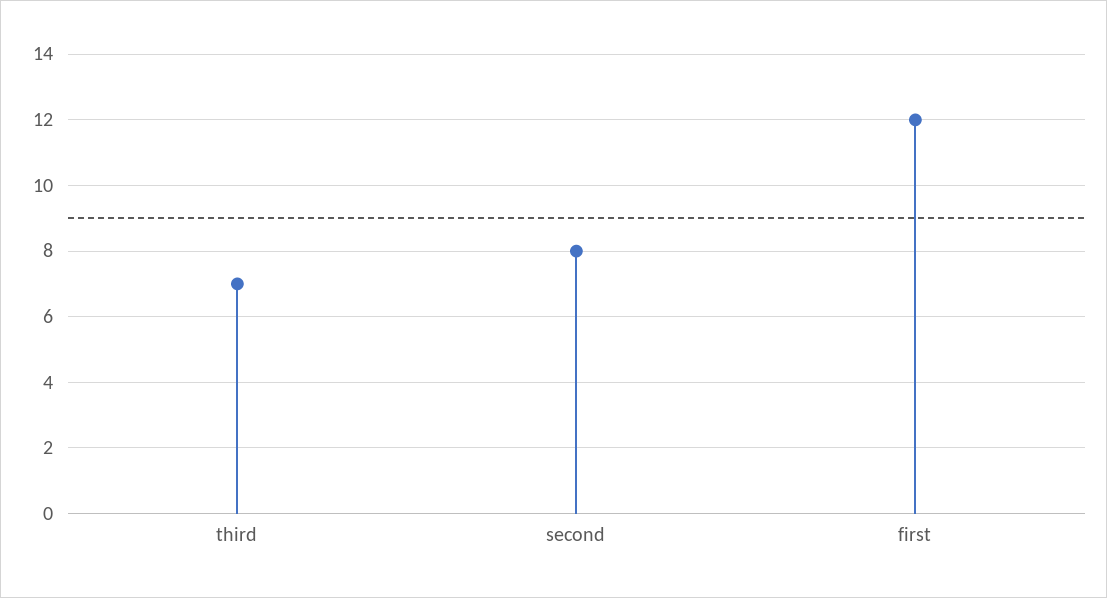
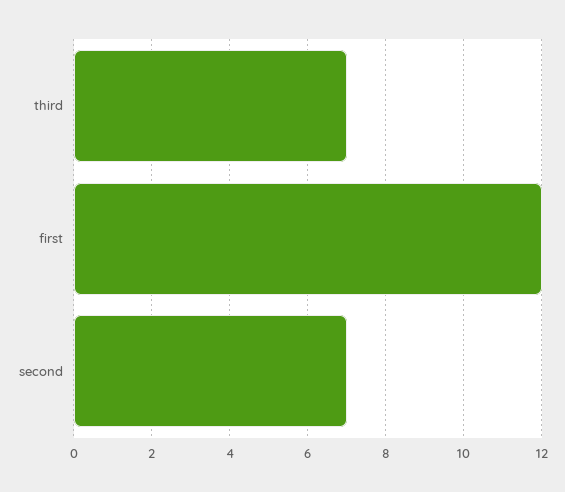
second: 8 -> 7

